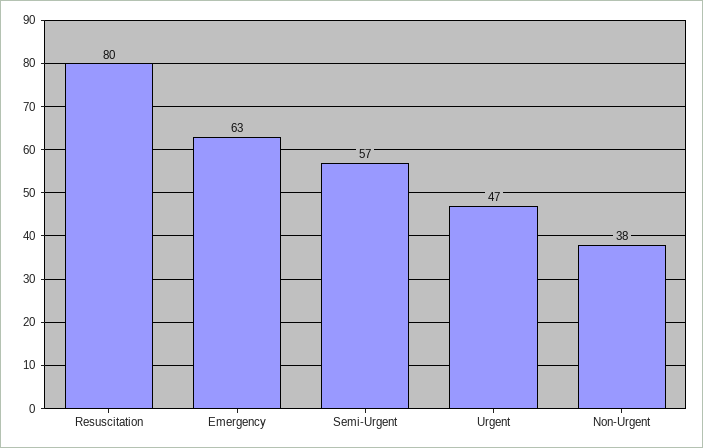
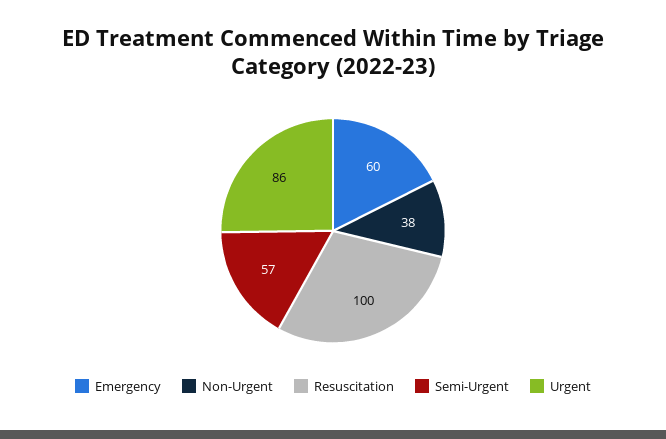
Resuscitation: 80 -> 100
Emergency: 63 -> 60
Urgent: 47 -> 86

